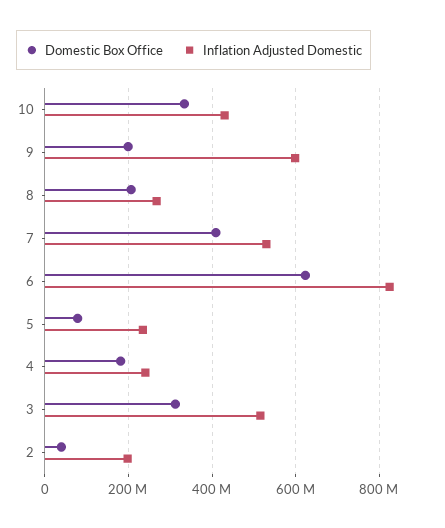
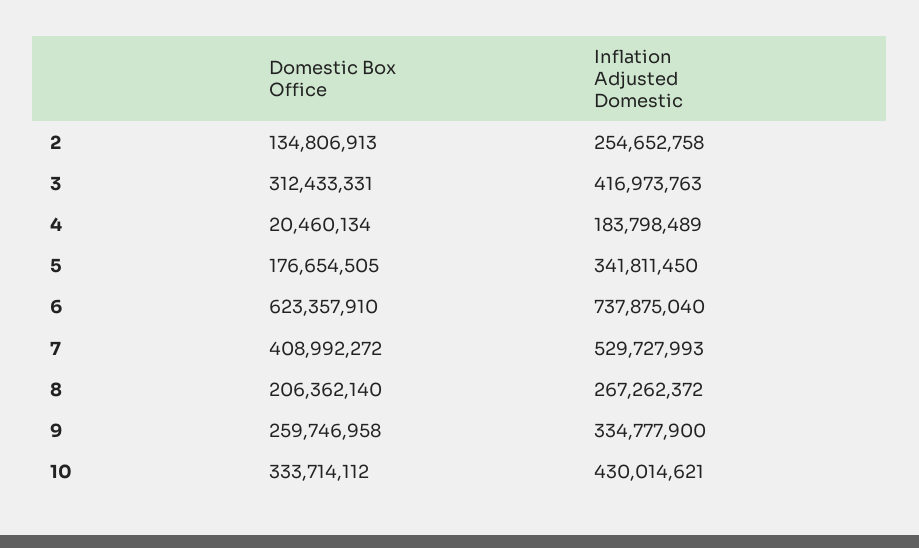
Domestic Box Office, 9: 200000000 -> 259746958
Inflation Adjusted Domestic, 9: 600000000 -> 334777900
Inflation Adjusted Domestic, 6: 820000000 -> 737875040
Domestic Box Office, 5: 80000000 -> 176654505
Inflation Adjusted Domestic, 5: 240000000 -> 341811450
Domestic Box Office, 4: 180000000 -> 20460134
Inflation Adjusted Domestic, 4: 240000000 -> 183798489
Inflation Adjusted Domestic, 3: 520000000 -> 416973763
Domestic Box Office, 2: 40000000 -> 134806913
Inflation Adjusted Domestic, 2: 200000000 -> 254652758

